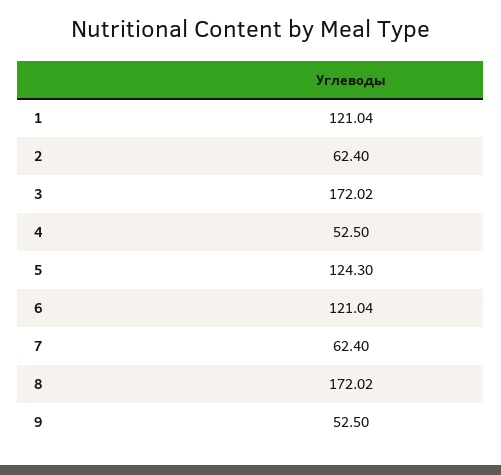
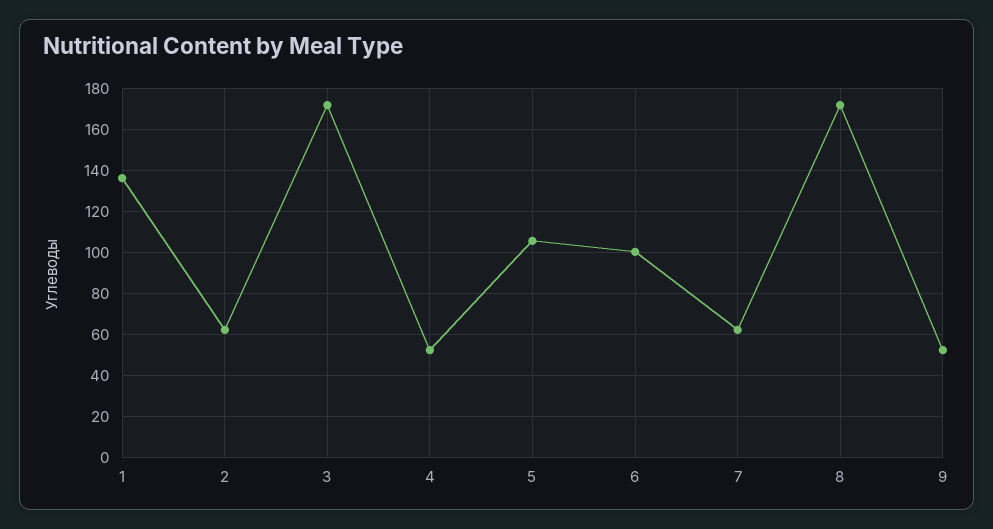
1: 121.04 -> 135
5: 124.3 -> 105
6: 121.04 -> 100

